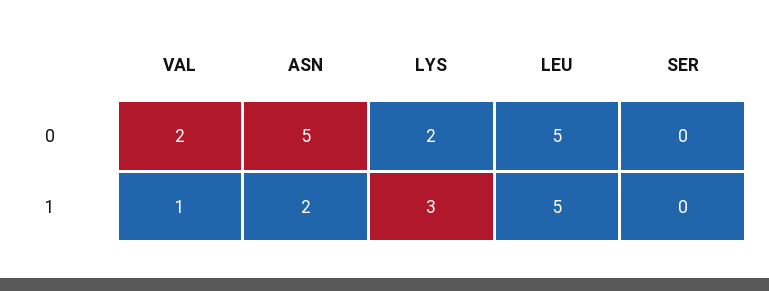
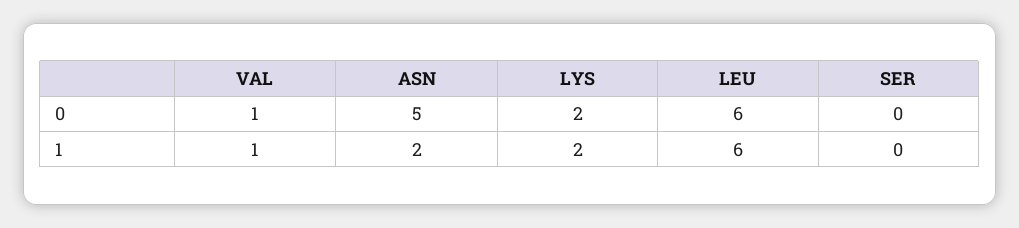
VAL, 0: 2 -> 1
LEU, 0: 5 -> 6
LYS, 1: 3 -> 2
LEU, 1: 5 -> 6

